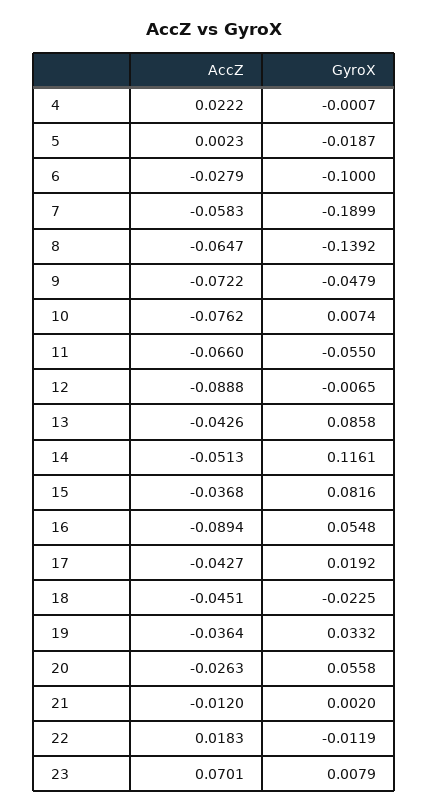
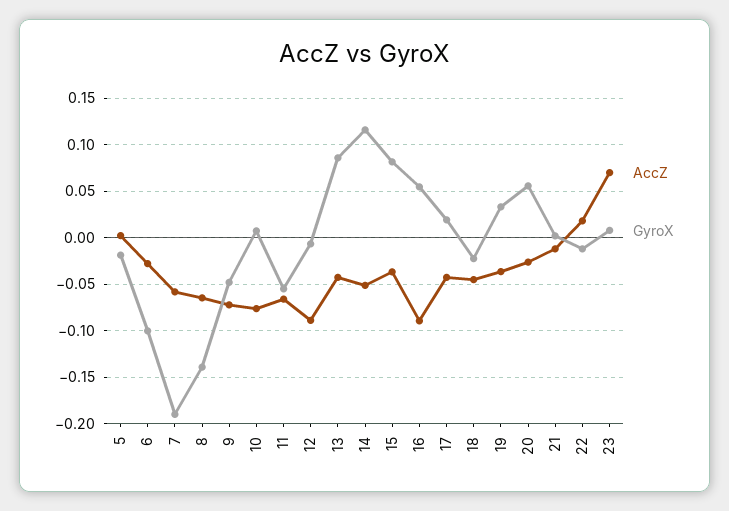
AccZ, 4: 0.0222 -> none
GyroX, 4: -0.0007 -> none

